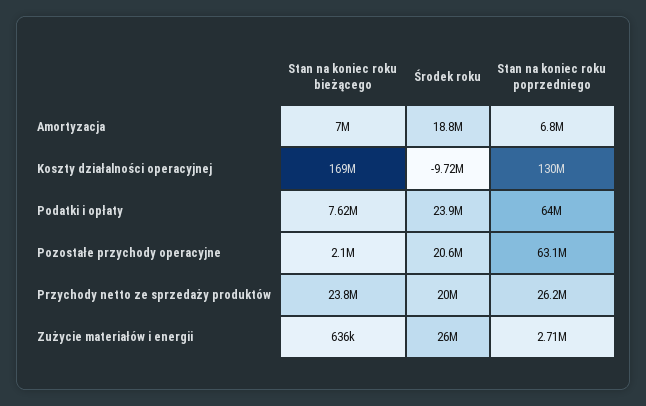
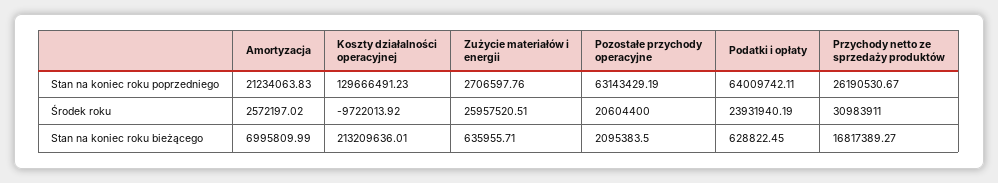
Środek roku, Amortyzacja: 18800000 -> 2572197.02
Stan na koniec roku poprzedniego, Amortyzacja: 6800000 -> 21234063.83
Stan na koniec roku bieżącego, Koszty działalności operacyjnej: 169000000 -> 213209636.01
Stan na koniec roku bieżącego, Podatki i opłaty: 7620000 -> 628822.45
Stan na koniec roku bieżącego, Przychody netto ze sprzedaży produktów: 23800000 -> 16817389.27
Środek roku, Przychody netto ze sprzedaży produktów: 20000000 -> 30983911

